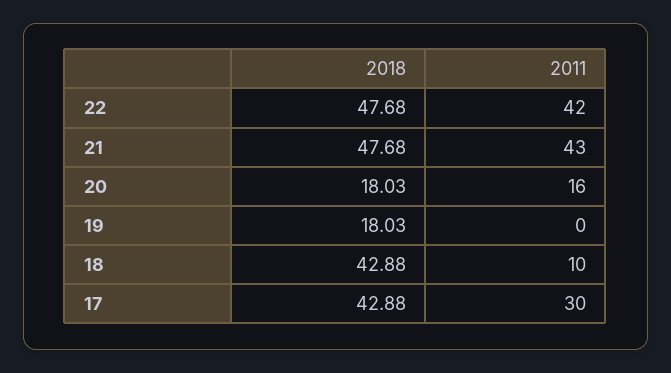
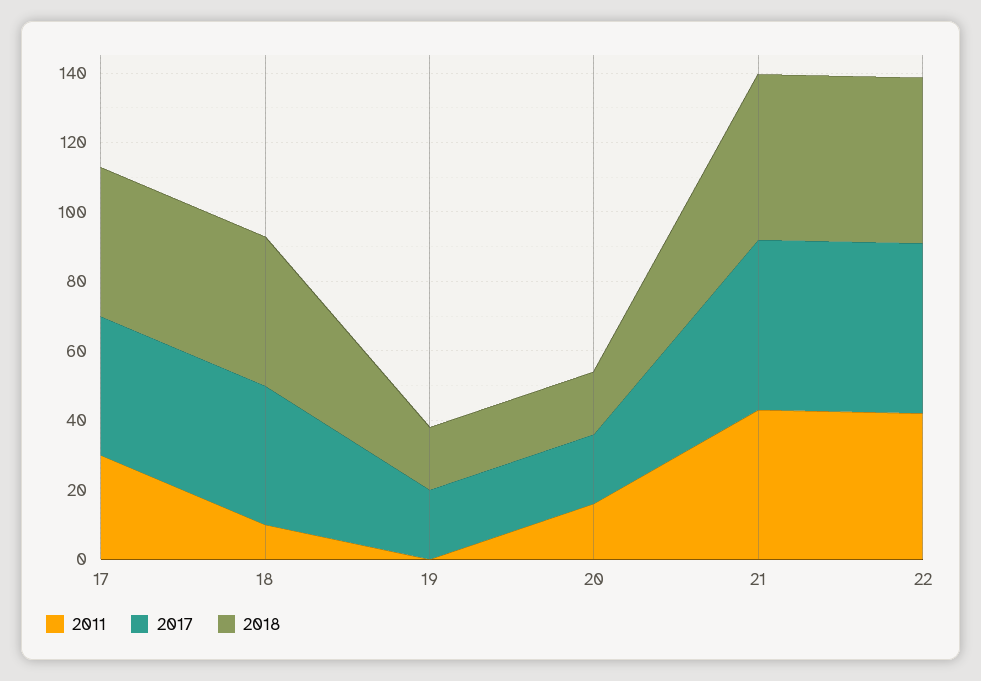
2017, 17: none -> 40
2017, 18: none -> 40
2017, 19: none -> 20
2017, 20: none -> 20
2017, 21: none -> 50
2017, 22: none -> 50

